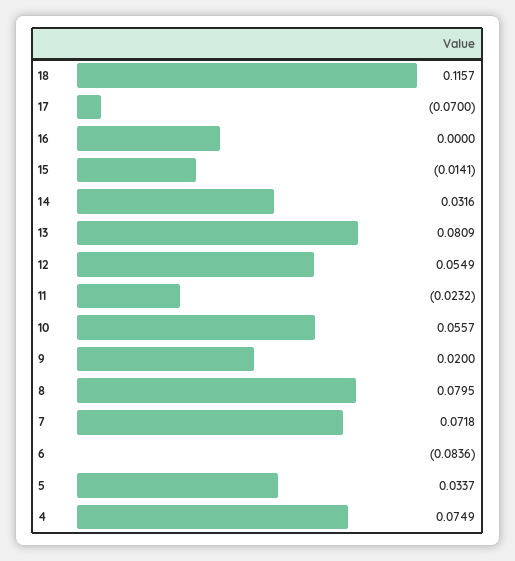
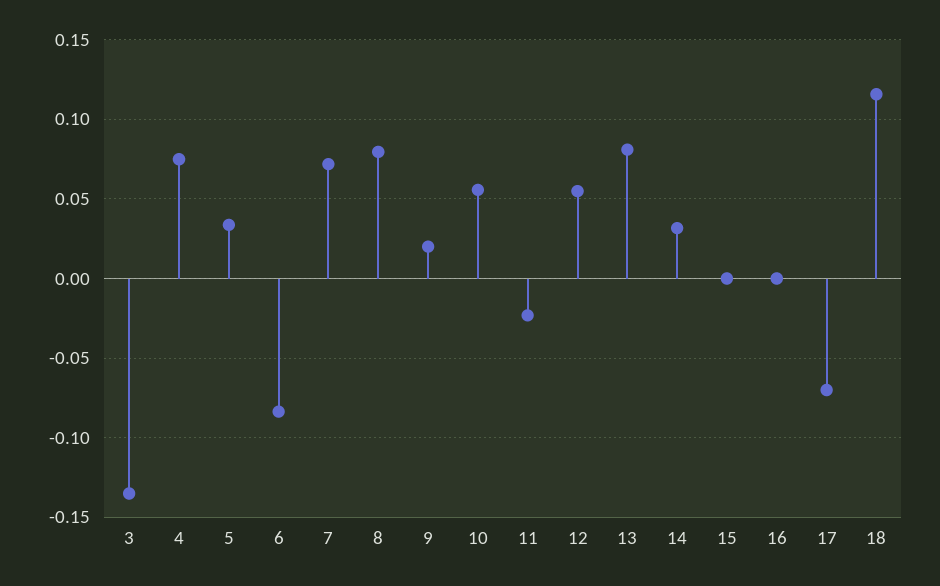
15: -0.0141 -> 0
3: none -> -0.135

